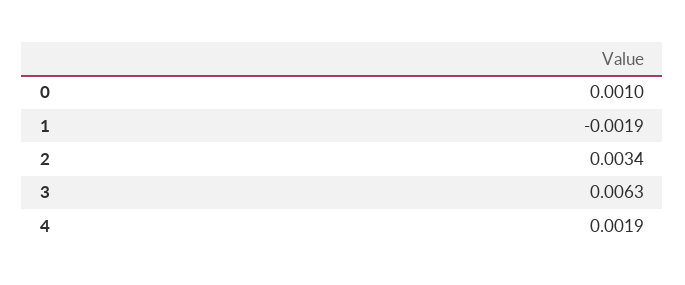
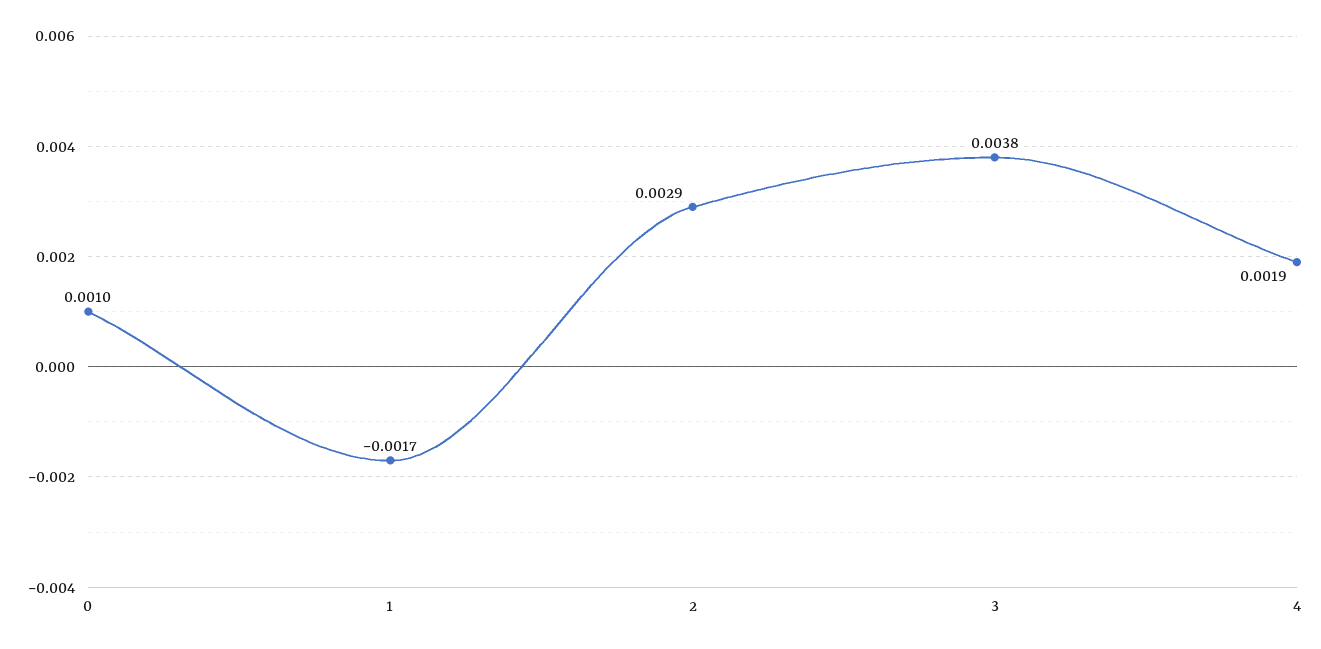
1: -0.0019 -> -0.0017
2: 0.0034 -> 0.0029
3: 0.0063 -> 0.0038

